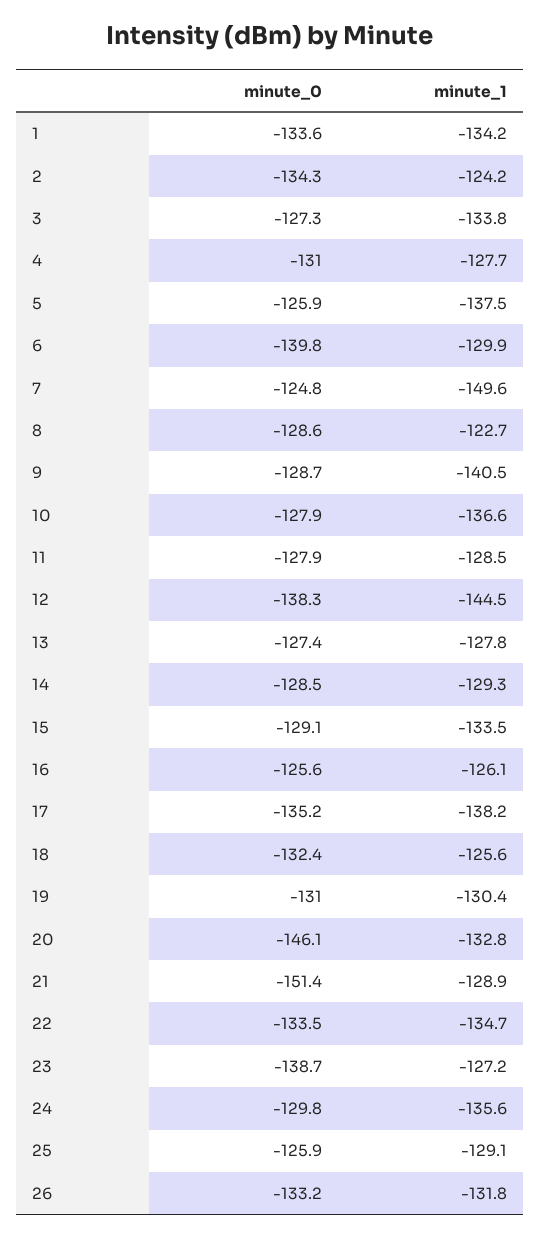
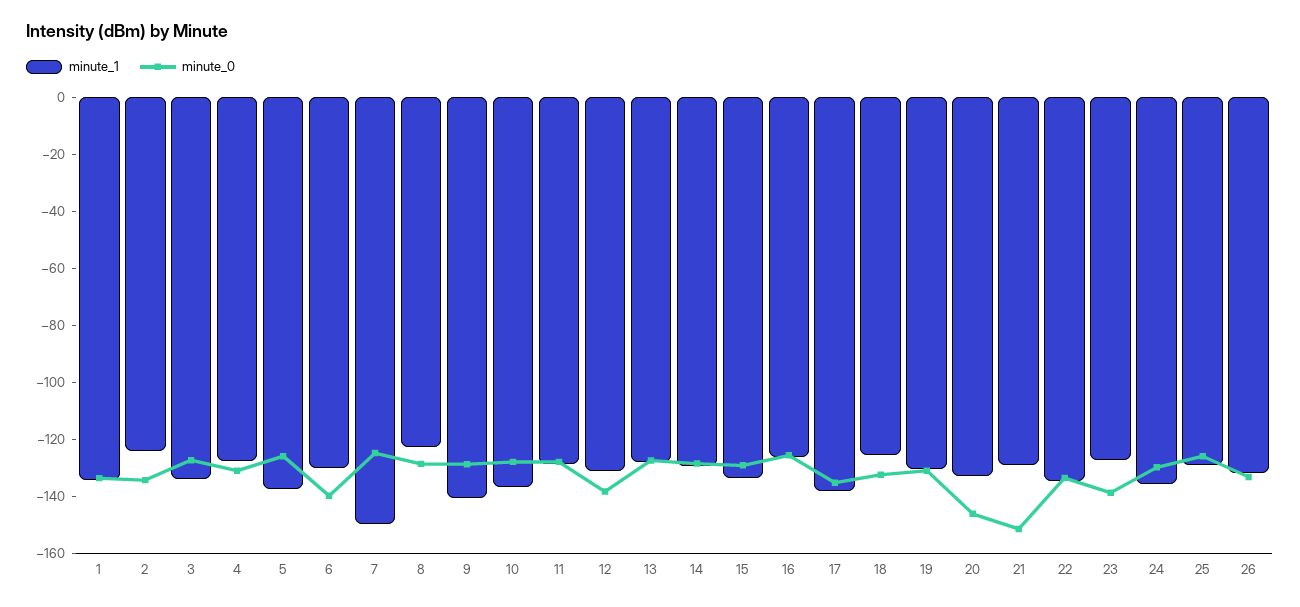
minute_1, 12: -144.5 -> -130

